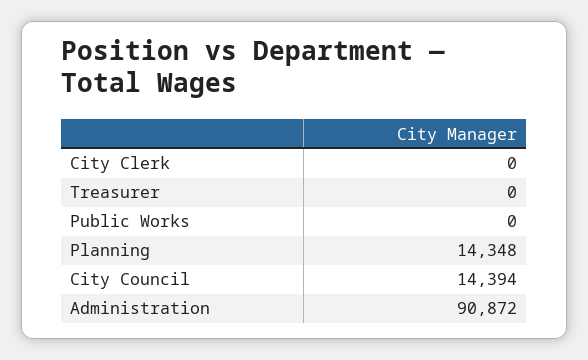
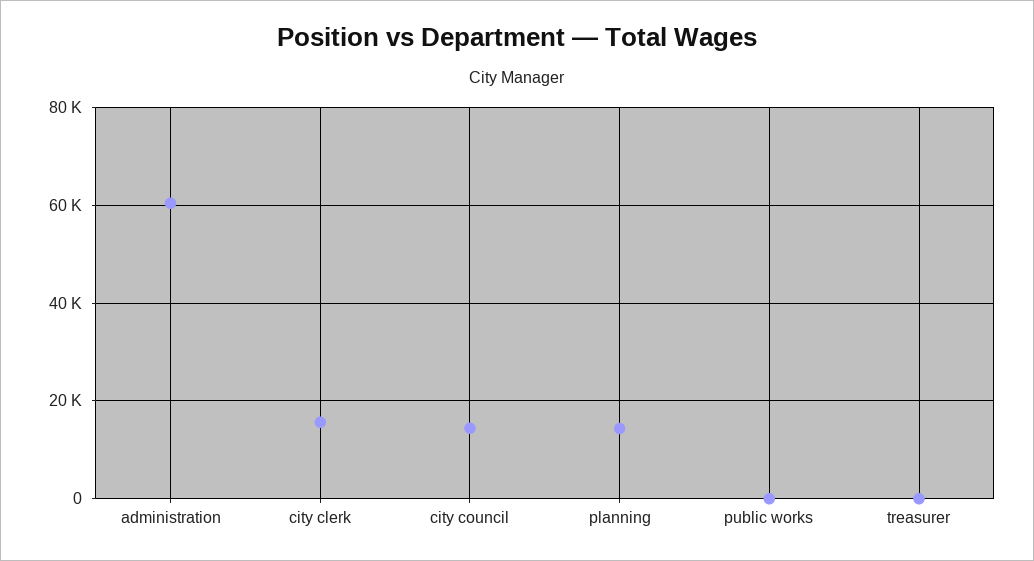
City Clerk: 0 -> 16000
Administration: 90872 -> 60000

